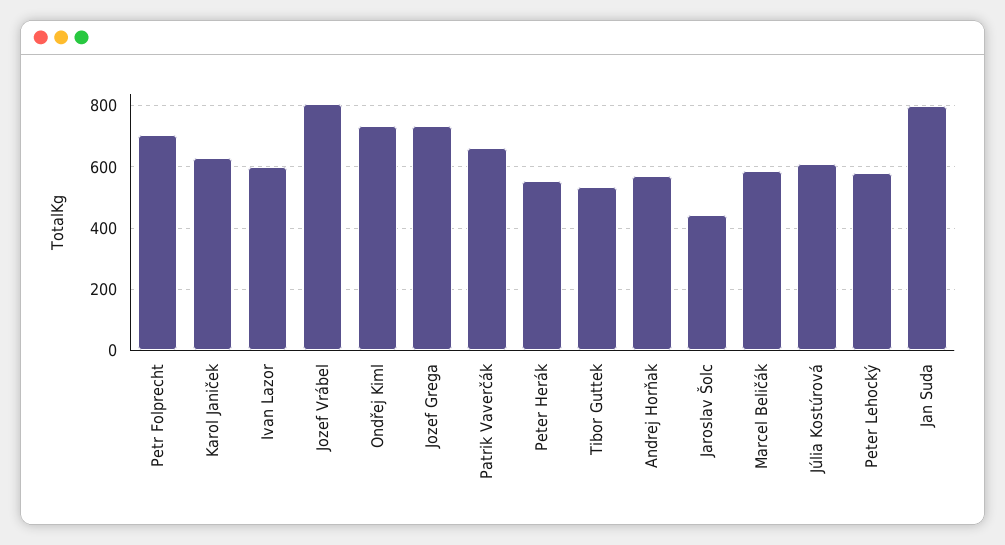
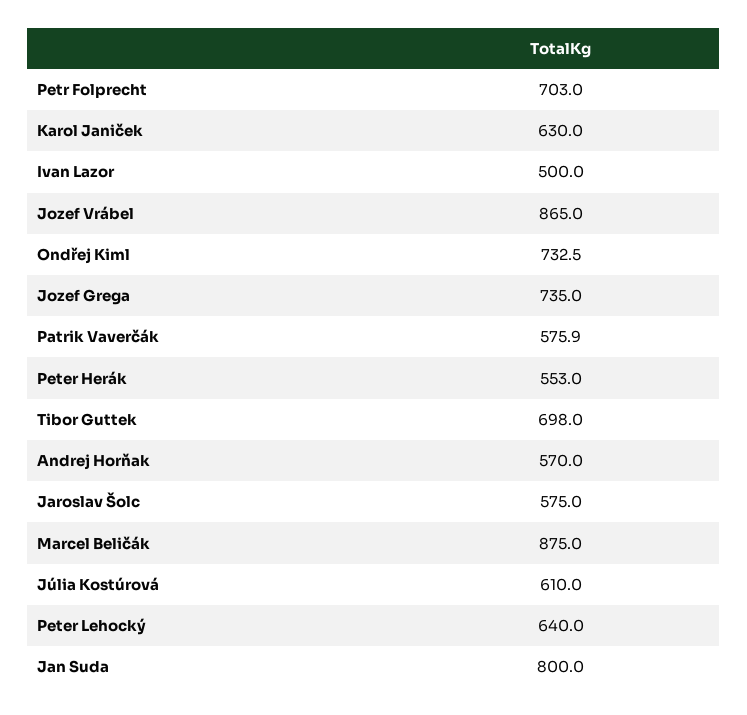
Ivan Lazor: 600 -> 500
Jozef Vrábel: 800 -> 865
Patrik Vaverčák: 660 -> 575.9
Tibor Guttek: 540 -> 698
Jaroslav Šolc: 440 -> 575
Marcel Beličák: 580 -> 875
Peter Lehocký: 580 -> 640

